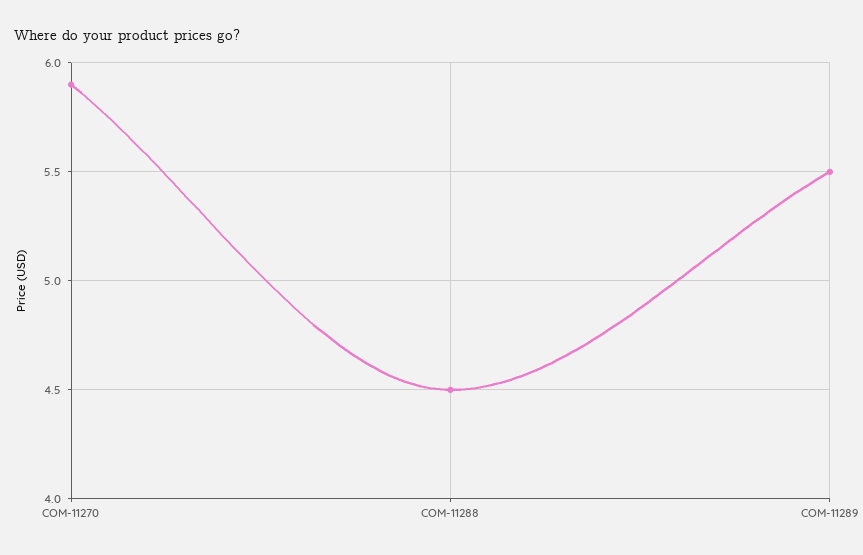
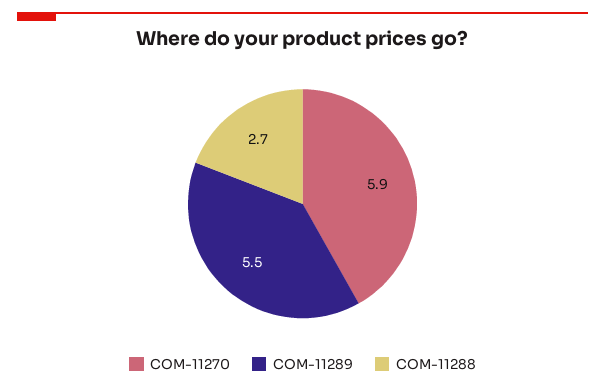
COM-11288: 4.5 -> 2.7

